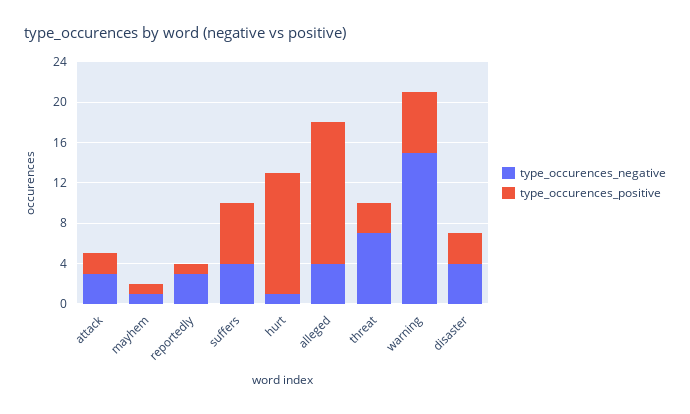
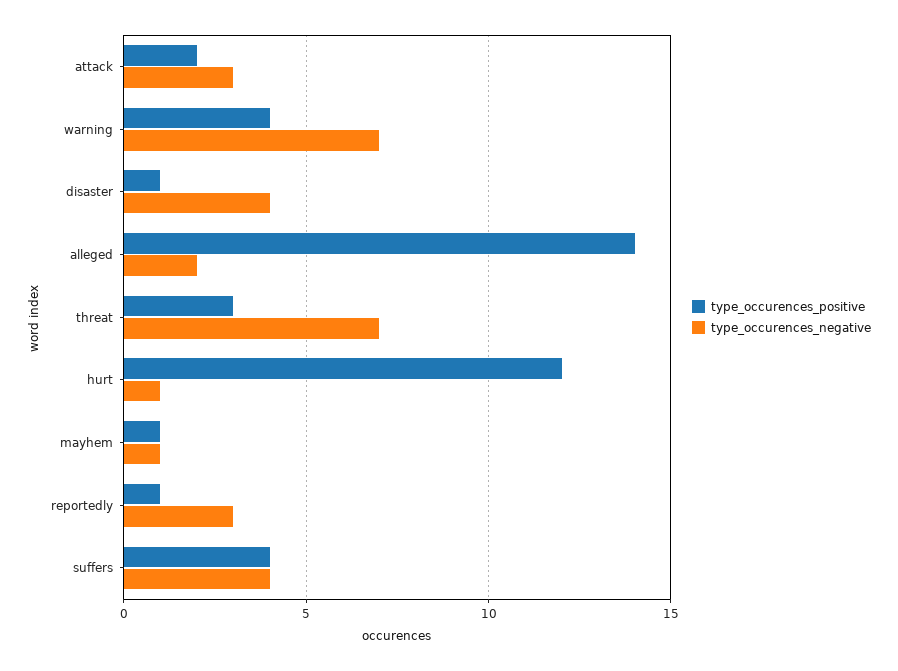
type_occurences_positive, suffers: 6 -> 4
type_occurences_negative, alleged: 4 -> 2
type_occurences_negative, warning: 15 -> 7
type_occurences_positive, warning: 6 -> 4
type_occurences_positive, disaster: 3 -> 1

